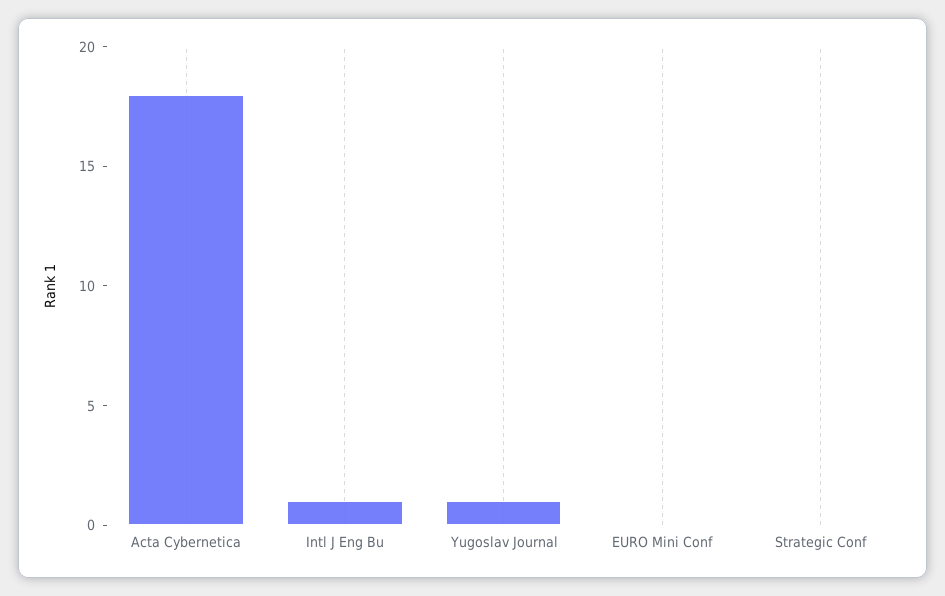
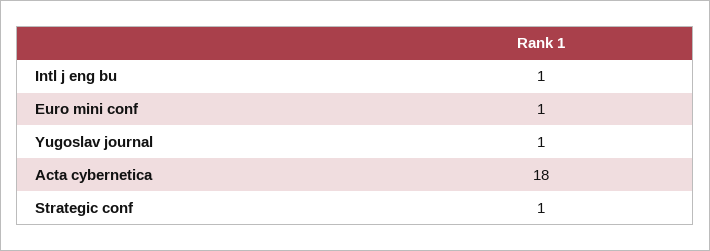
EURO Mini Conf: 0 -> 1
Strategic Conf: 0 -> 1

